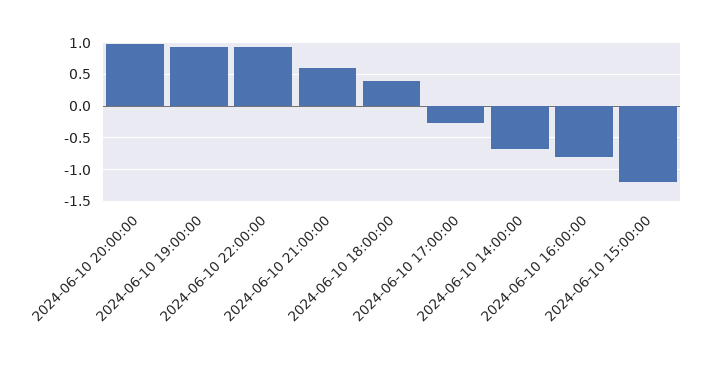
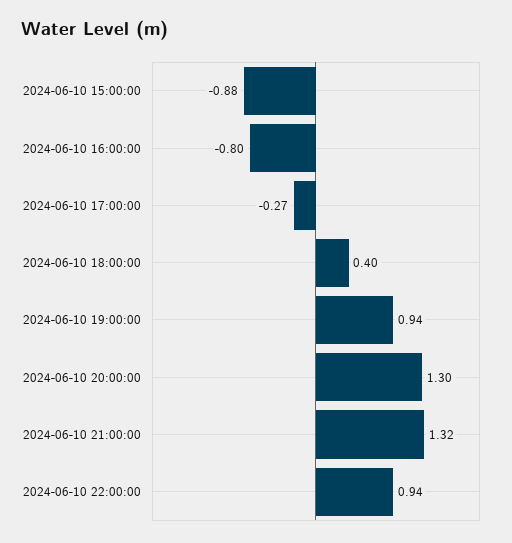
2024-06-10 20:00:00: 1 -> 1.3
2024-06-10 21:00:00: 0.6 -> 1.32
2024-06-10 14:00:00: -0.7 -> none
2024-06-10 15:00:00: -1.2 -> -0.88

